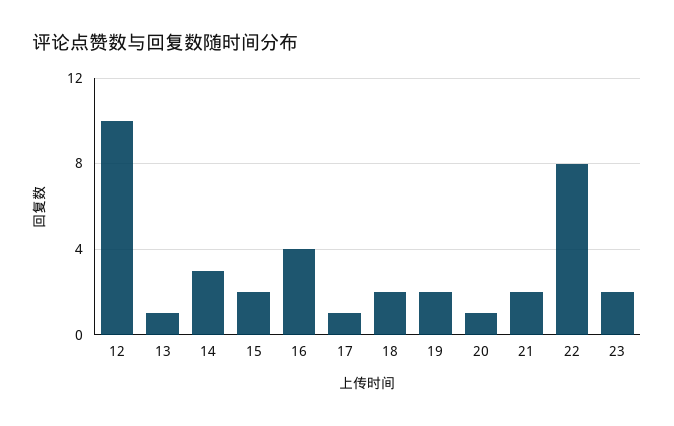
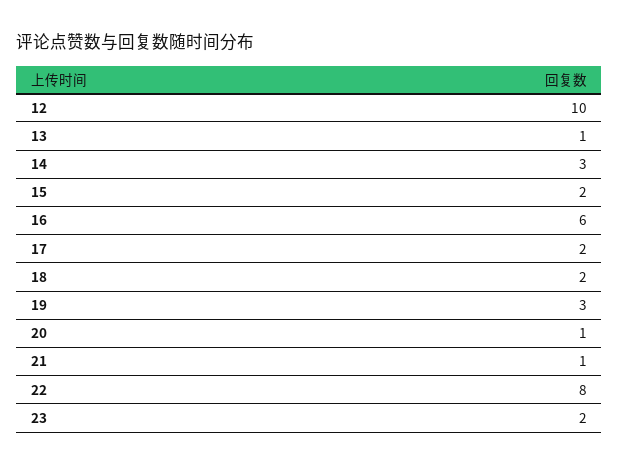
16: 4 -> 6
17: 1 -> 2
19: 2 -> 3
21: 2 -> 1

